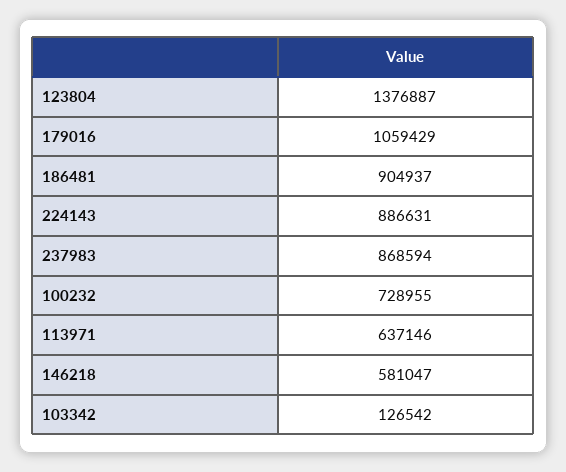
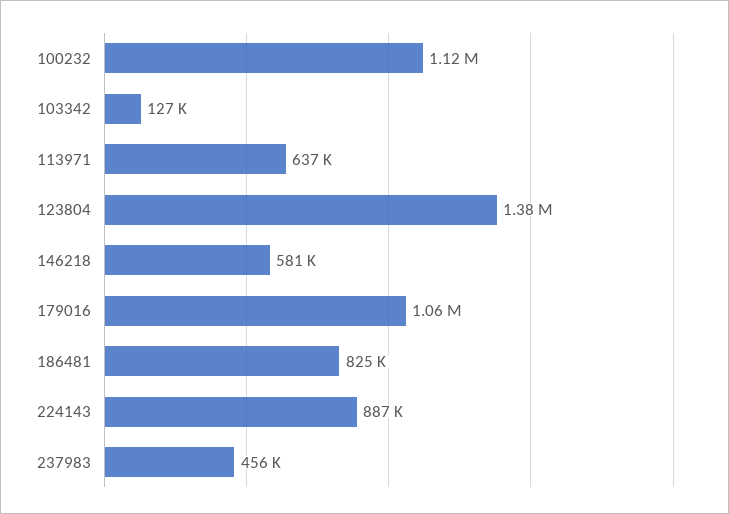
186481: 904937 -> 825000
237983: 868594 -> 456000
100232: 728955 -> 1120000

